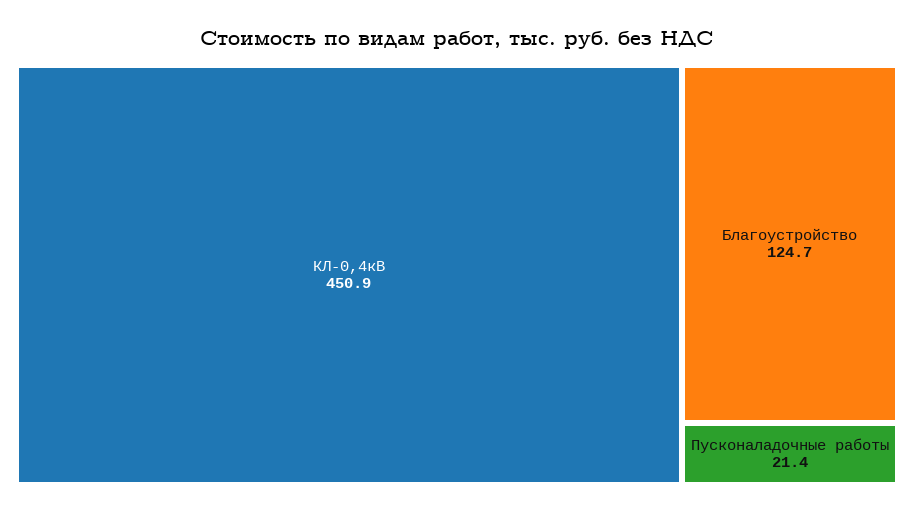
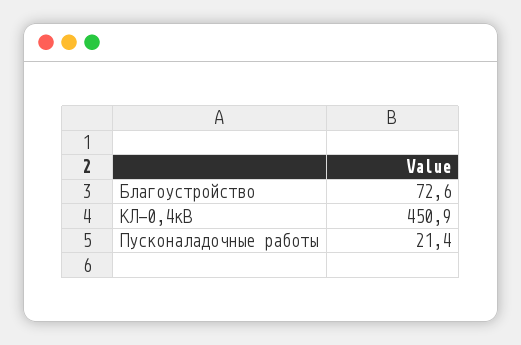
Благоустройство: 124.7 -> 72.6

